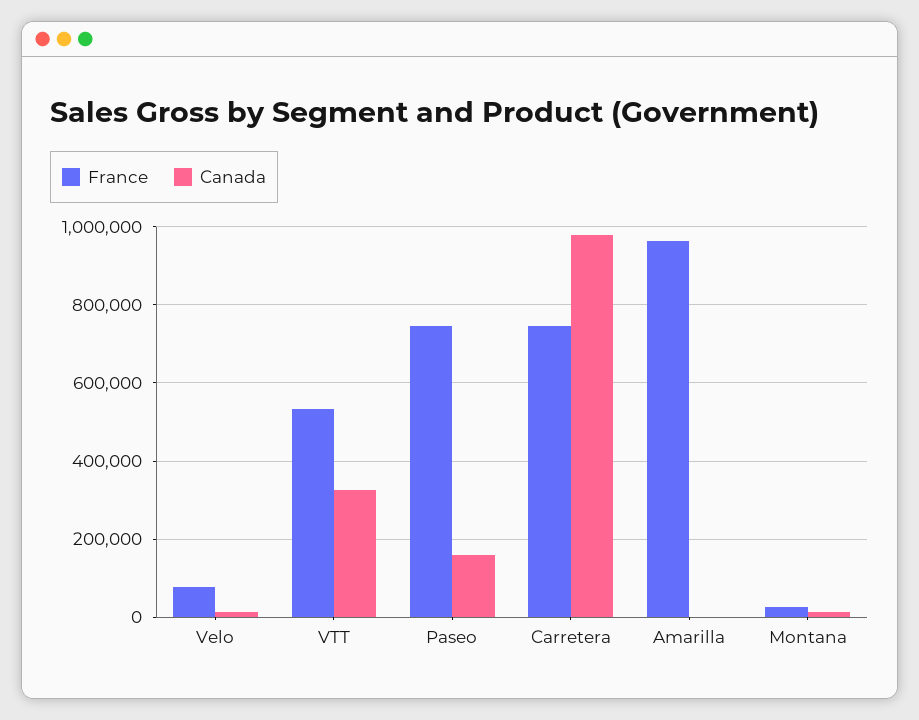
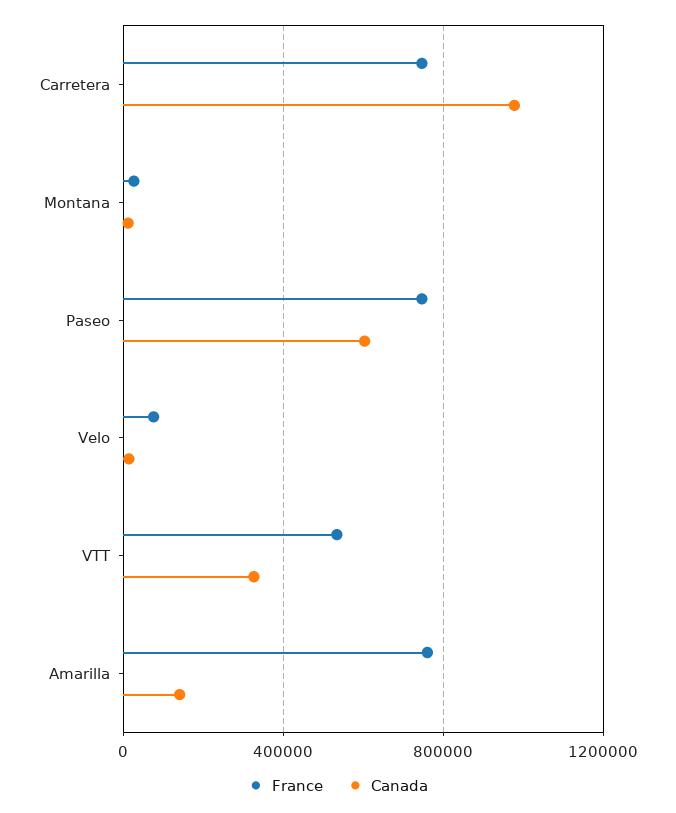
Canada, Paseo: 160000 -> 600000
France, Amarilla: 960000 -> 750000
Canada, Amarilla: 0 -> 150000

